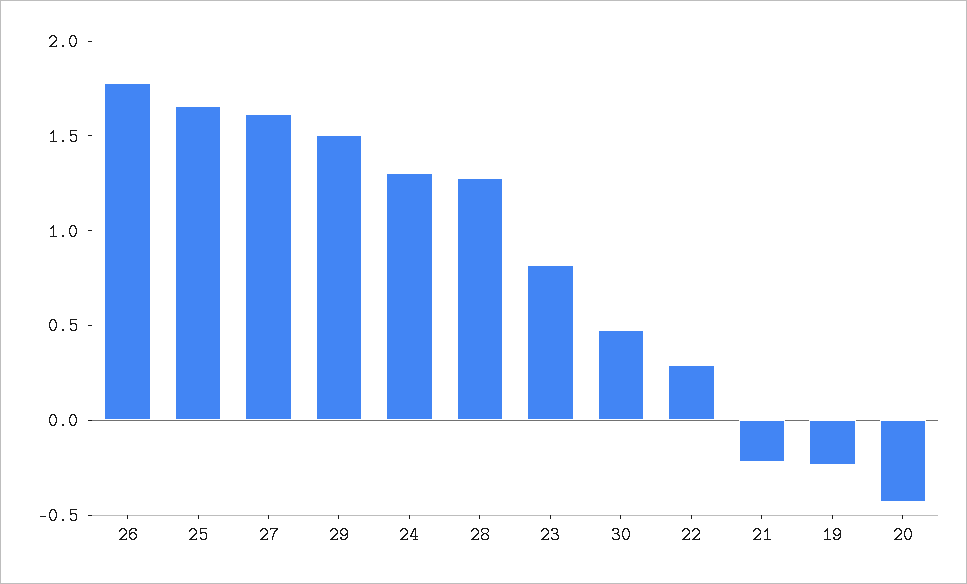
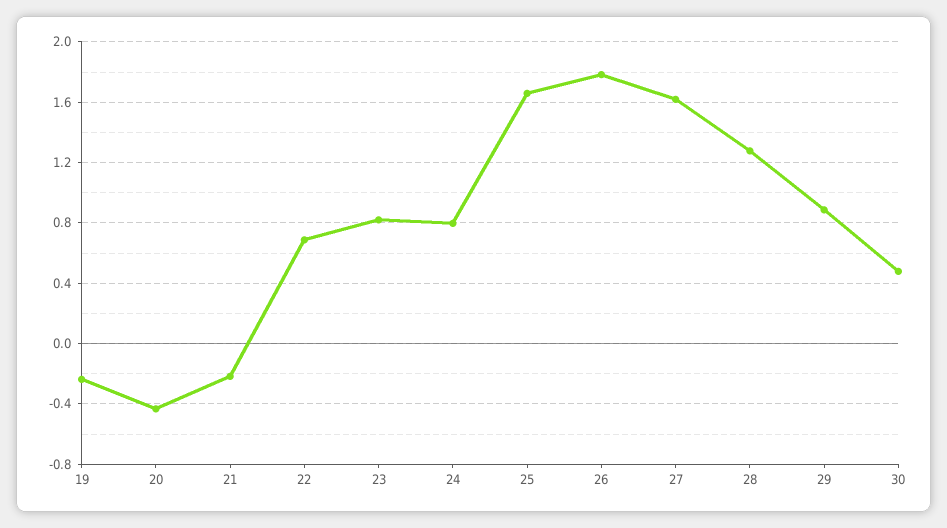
29: 1.5 -> 0.9
24: 1.3 -> 0.8
22: 0.3 -> 0.7

